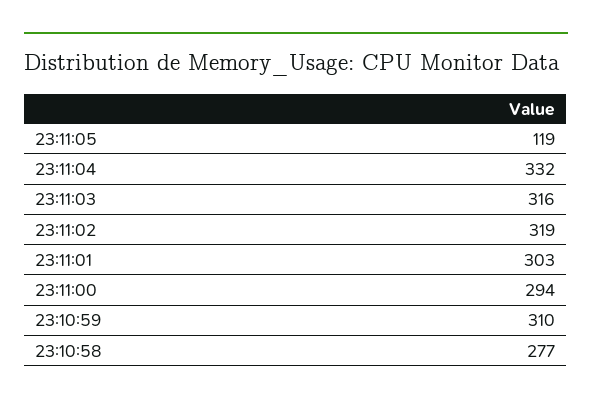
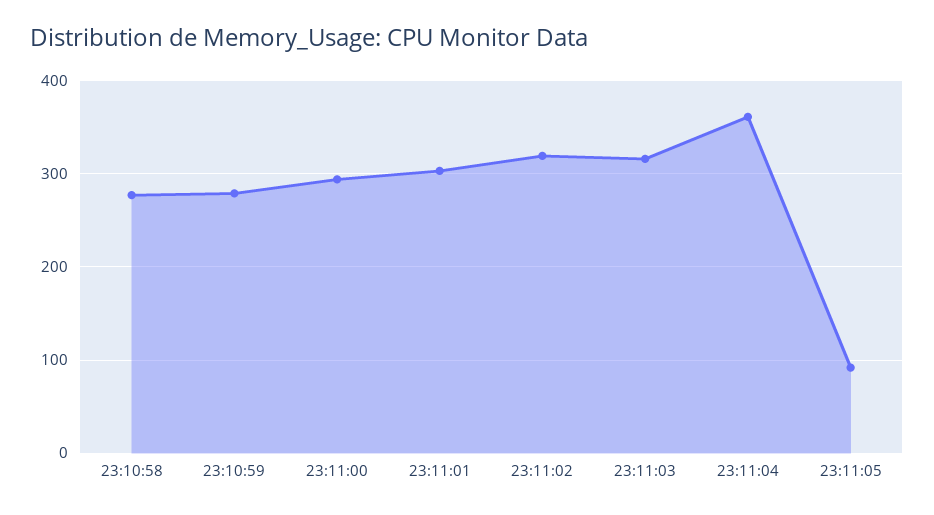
23:11:05: 119 -> 90
23:11:04: 332 -> 360
23:10:59: 310 -> 280

